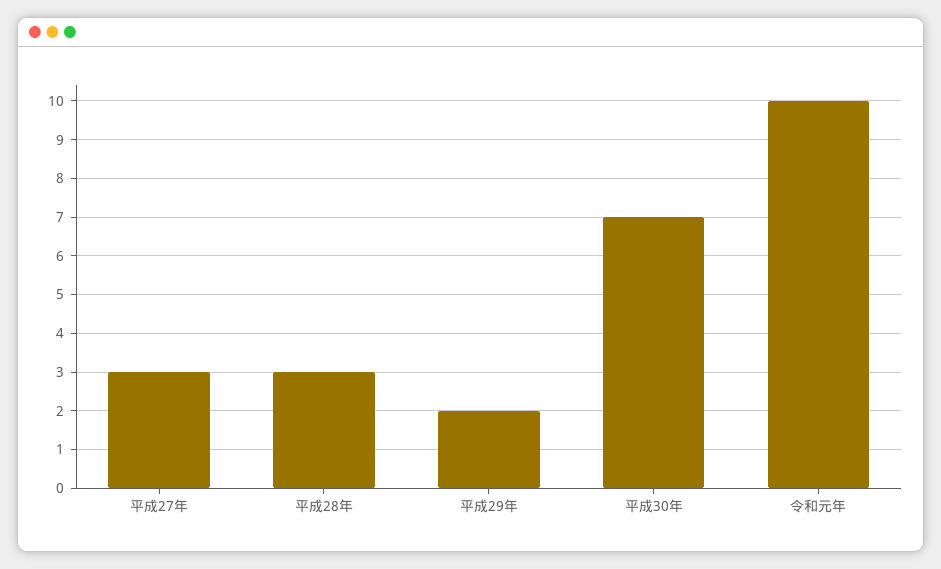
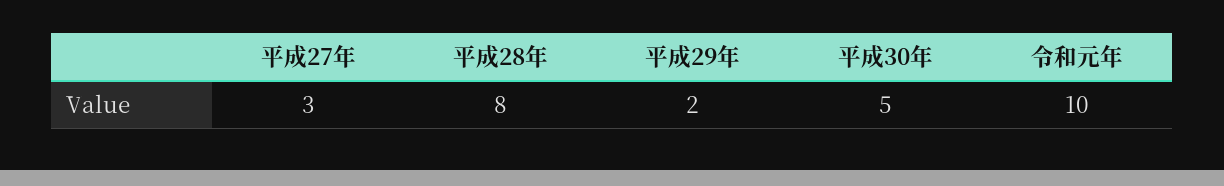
平成28年: 3 -> 8
平成30年: 7 -> 5

